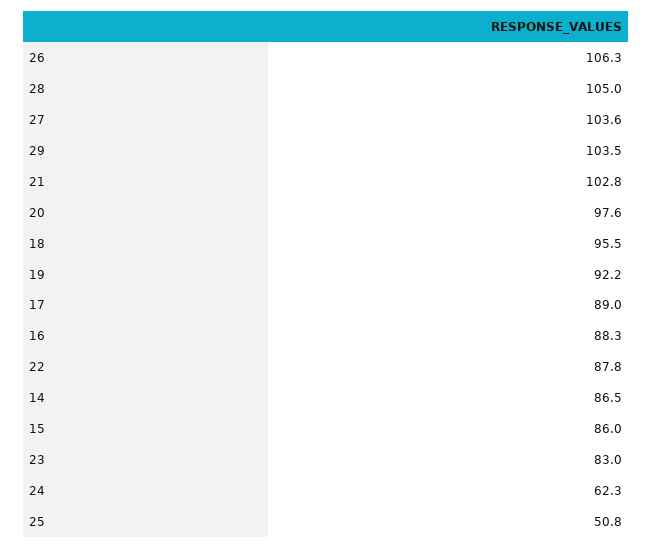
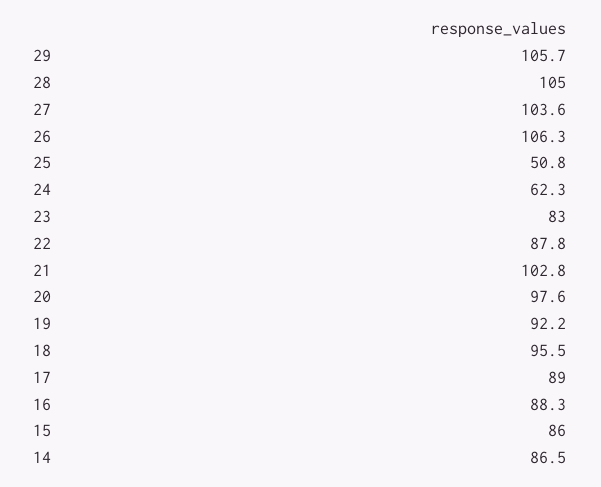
29: 103.5 -> 105.7

